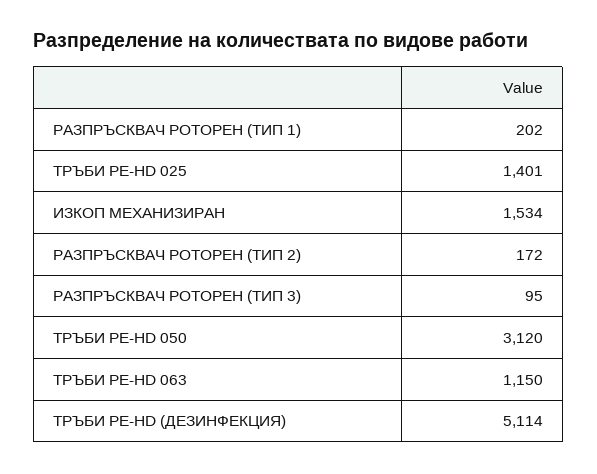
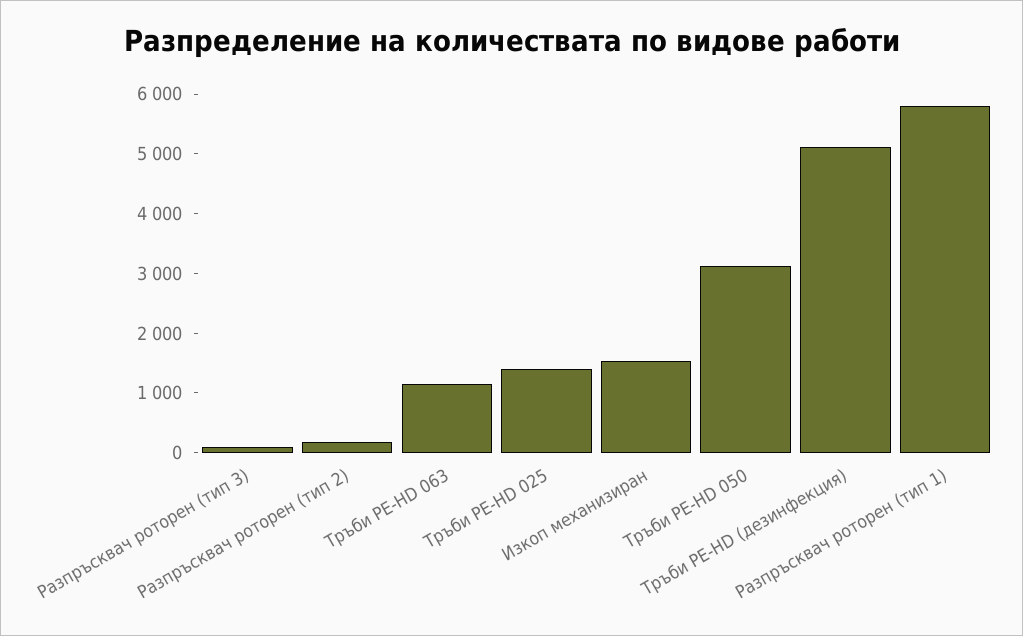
РАЗПРЪСКВАЧ РОТОРЕН (ТИП 1): 202 -> 5800

